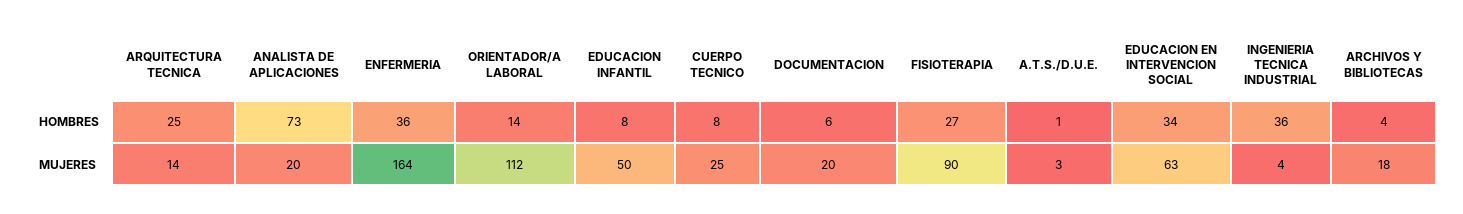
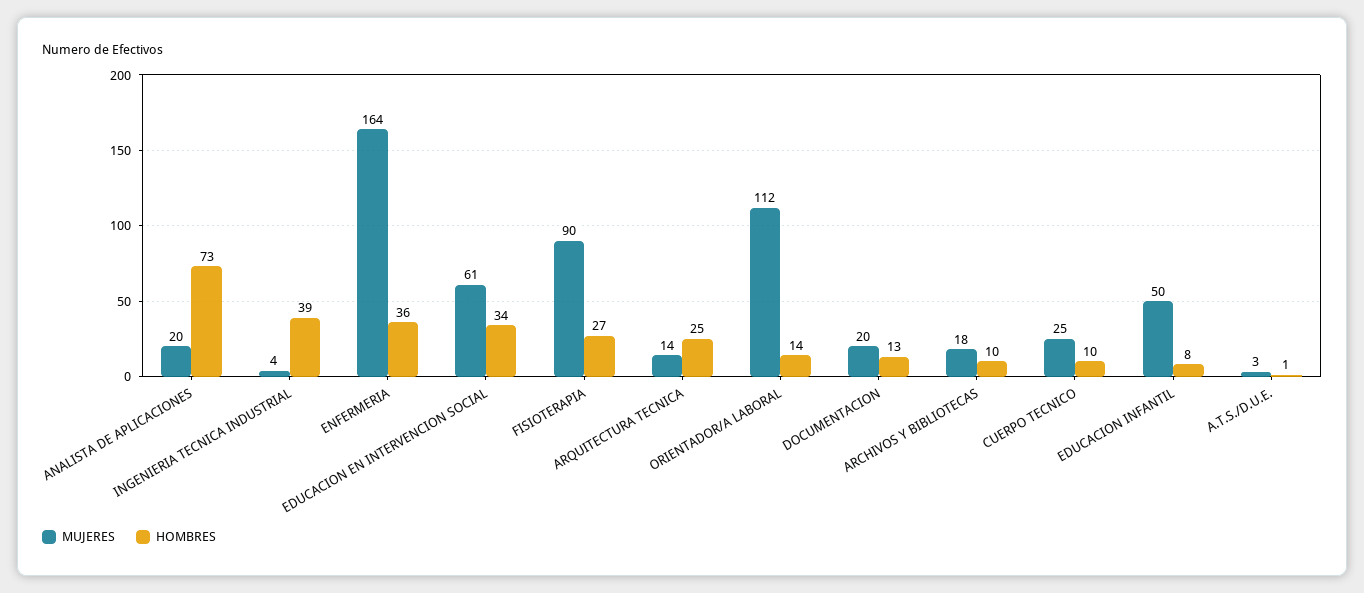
HOMBRES, CUERPO TECNICO: 8 -> 10
HOMBRES, DOCUMENTACION: 6 -> 13
HOMBRES, INGENIERIA TECNICA INDUSTRIAL: 36 -> 39
HOMBRES, ARCHIVOS Y BIBLIOTECAS: 4 -> 10
MUJERES, EDUCACION EN INTERVENCION SOCIAL: 63 -> 61

